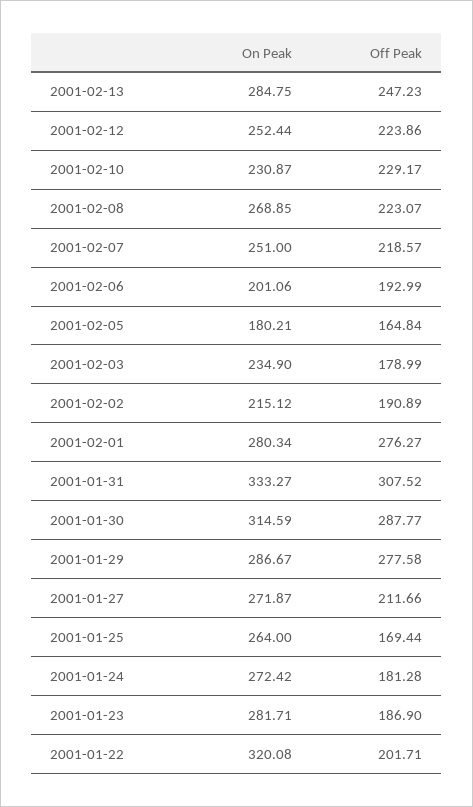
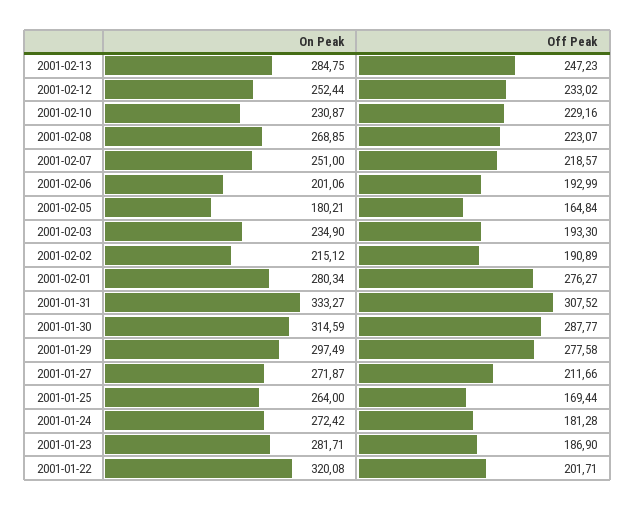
Off Peak, 2001-02-12: 223.86 -> 233.02
Off Peak, 2001-02-10: 229.17 -> 229.16
Off Peak, 2001-02-03: 178.99 -> 193.3
On Peak, 2001-01-29: 286.67 -> 297.49

